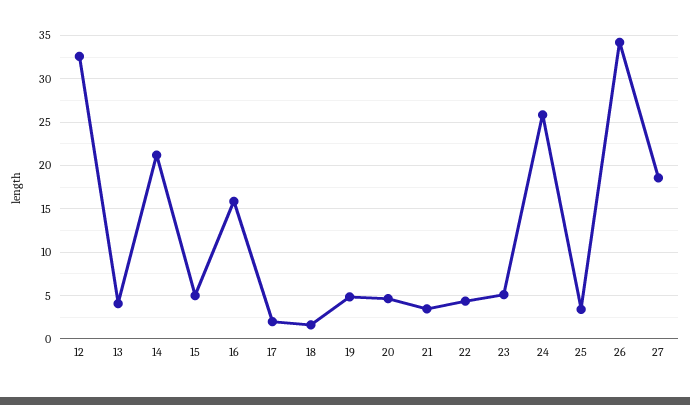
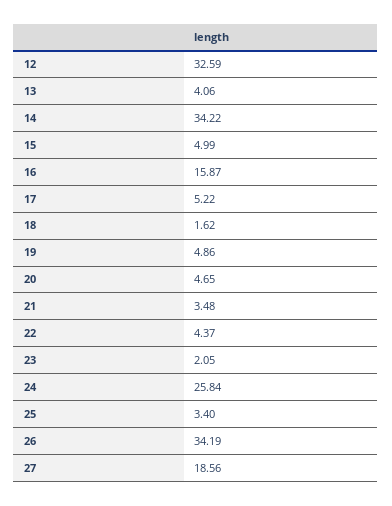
14: 21 -> 34.22
17: 2 -> 5.22
23: 5 -> 2.05

